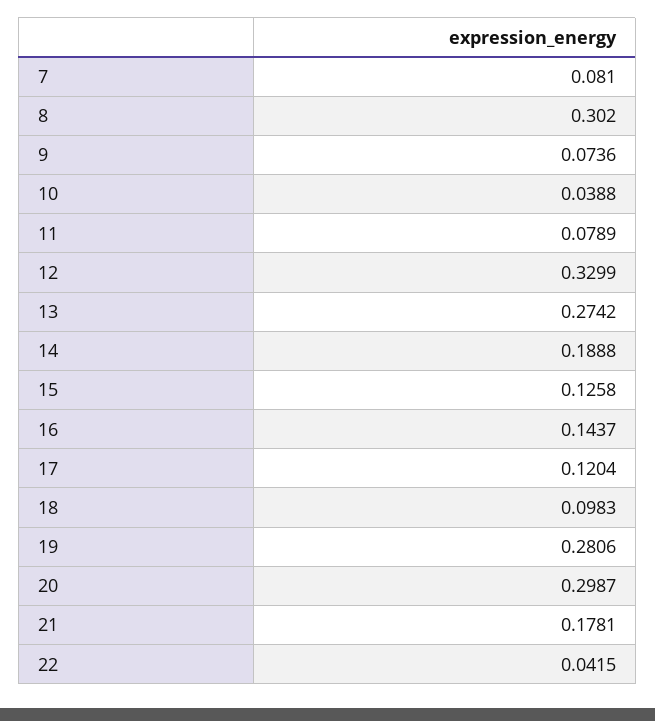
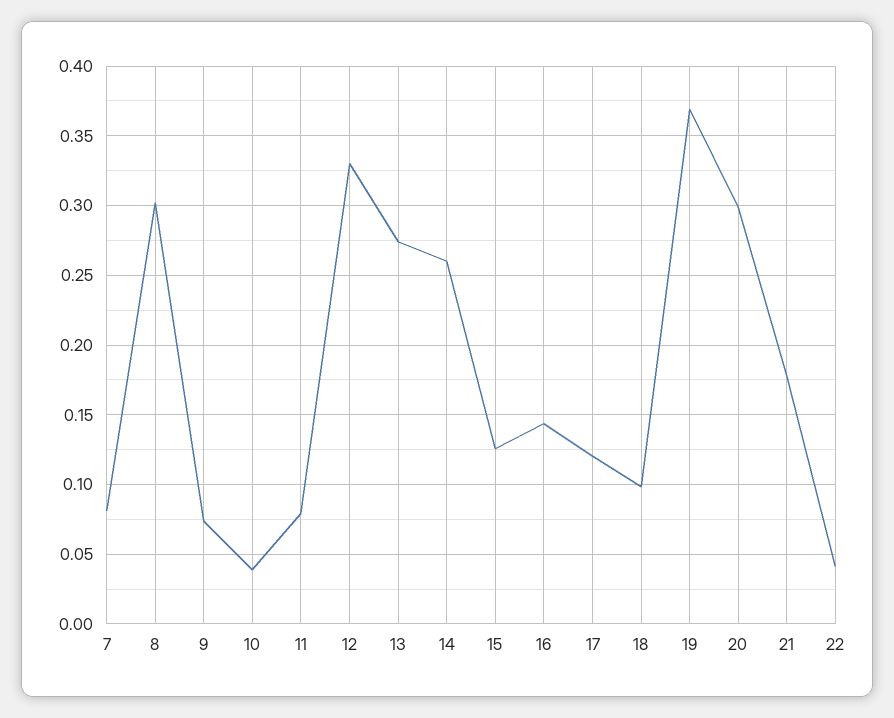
14: 0.1888 -> 0.26
19: 0.2806 -> 0.37

